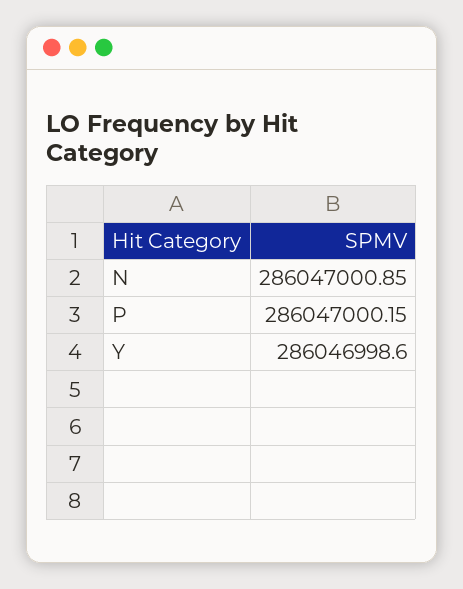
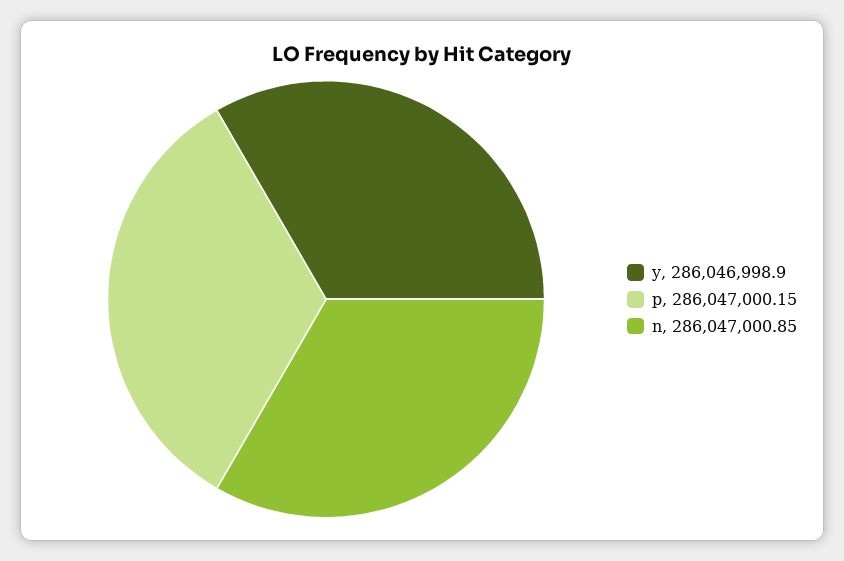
Y: 286046998.6 -> 286046998.9

